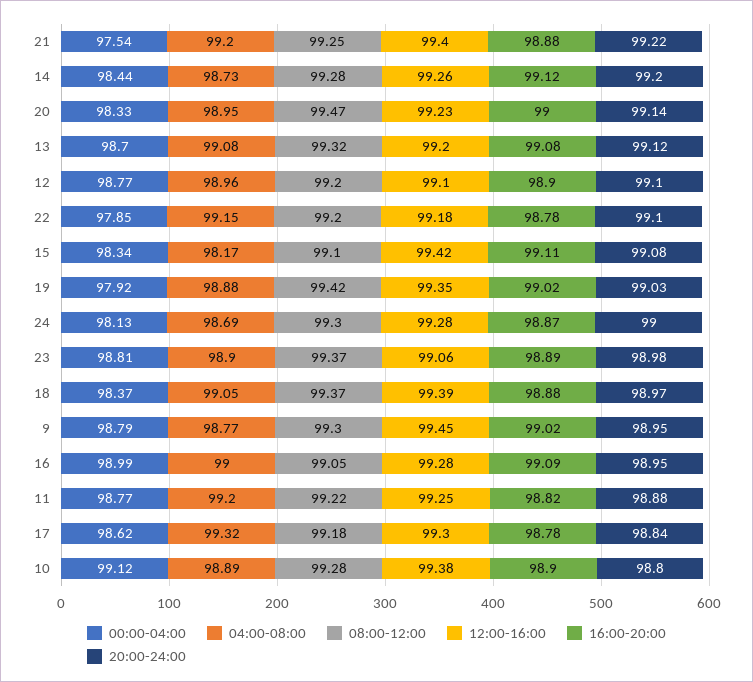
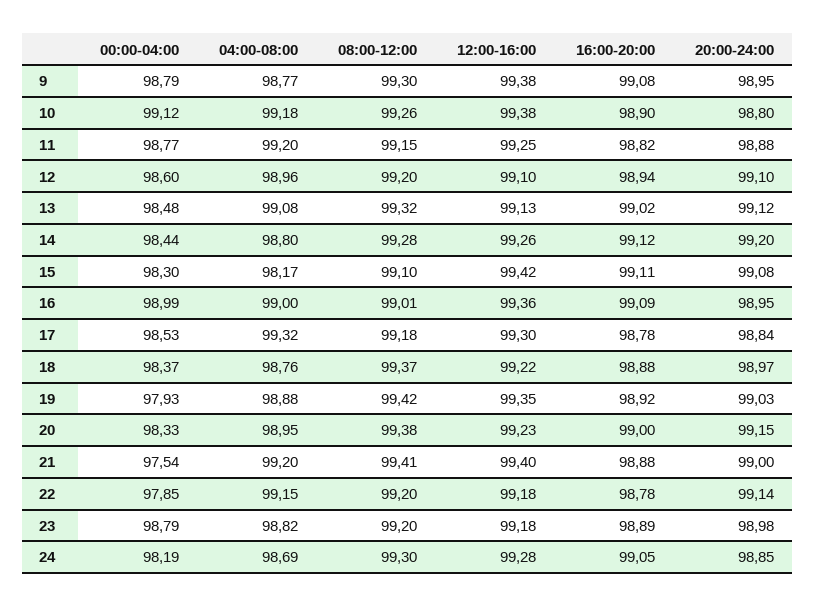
08:00-12:00, 21: 99.25 -> 99.41
20:00-24:00, 21: 99.22 -> 99
04:00-08:00, 14: 98.73 -> 98.8
08:00-12:00, 20: 99.47 -> 99.38
20:00-24:00, 20: 99.14 -> 99.15
00:00-04:00, 13: 98.7 -> 98.48
12:00-16:00, 13: 99.2 -> 99.13
16:00-20:00, 13: 99.08 -> 99.02
00:00-04:00, 12: 98.77 -> 98.6
16:00-20:00, 12: 98.9 -> 98.94
20:00-24:00, 22: 99.1 -> 99.14
00:00-04:00, 15: 98.34 -> 98.3
00:00-04:00, 19: 97.92 -> 97.93
16:00-20:00, 19: 99.02 -> 98.92
00:00-04:00, 24: 98.13 -> 98.19
16:00-20:00, 24: 98.87 -> 99.05
20:00-24:00, 24: 99 -> 98.85
00:00-04:00, 23: 98.81 -> 98.79
04:00-08:00, 23: 98.9 -> 98.82
08:00-12:00, 23: 99.37 -> 99.2
12:00-16:00, 23: 99.06 -> 99.18
04:00-08:00, 18: 99.05 -> 98.76
12:00-16:00, 18: 99.39 -> 99.22
12:00-16:00, 9: 99.45 -> 99.38
16:00-20:00, 9: 99.02 -> 99.08
08:00-12:00, 16: 99.05 -> 99.01
12:00-16:00, 16: 99.28 -> 99.36
08:00-12:00, 11: 99.22 -> 99.15
00:00-04:00, 17: 98.62 -> 98.53
04:00-08:00, 10: 98.89 -> 99.18
08:00-12:00, 10: 99.28 -> 99.26

